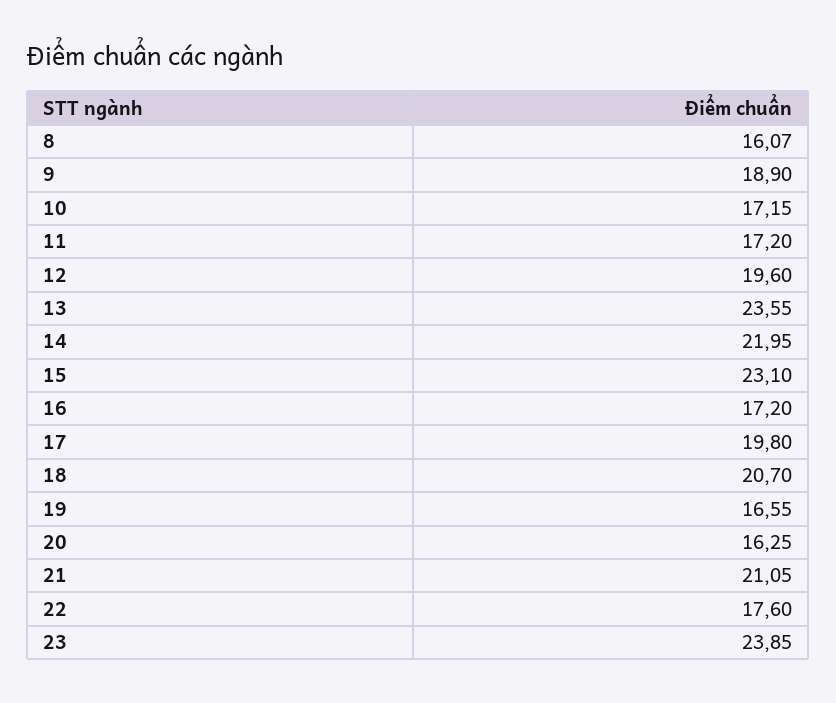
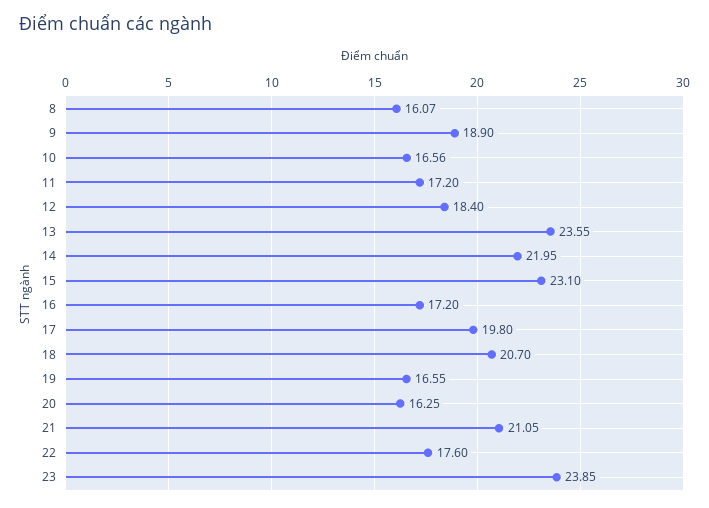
10: 17.15 -> 16.56
12: 19.6 -> 18.4

